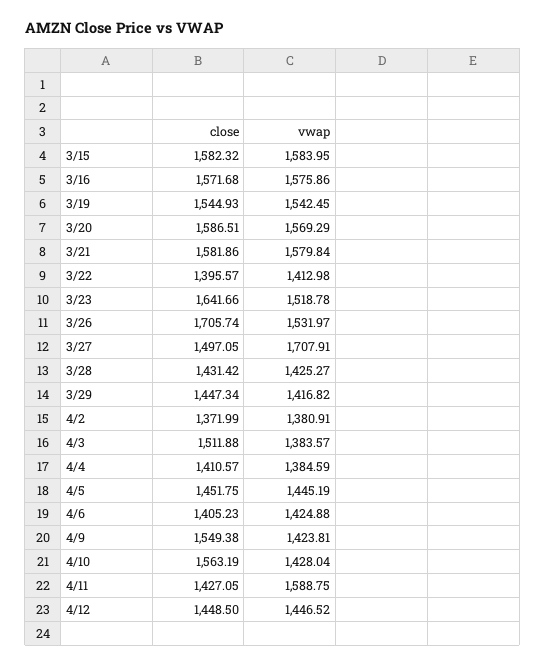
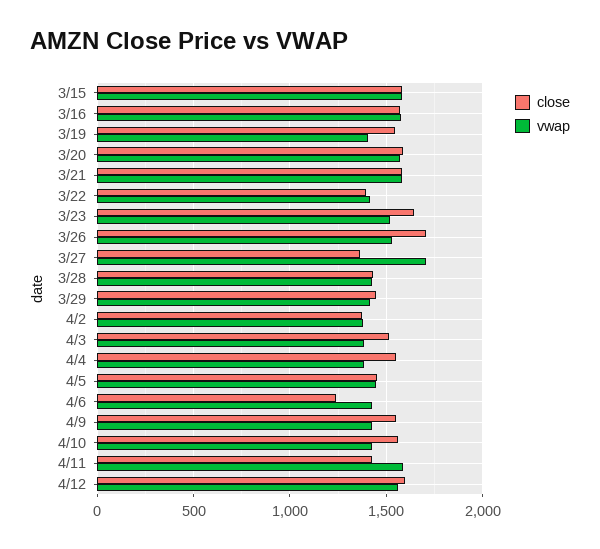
vwap, 3/19: 1542.45 -> 1400
close, 3/27: 1497.05 -> 1350
close, 4/4: 1410.57 -> 1550
close, 4/6: 1405.23 -> 1250
close, 4/12: 1448.5 -> 1600
vwap, 4/12: 1446.52 -> 1550

